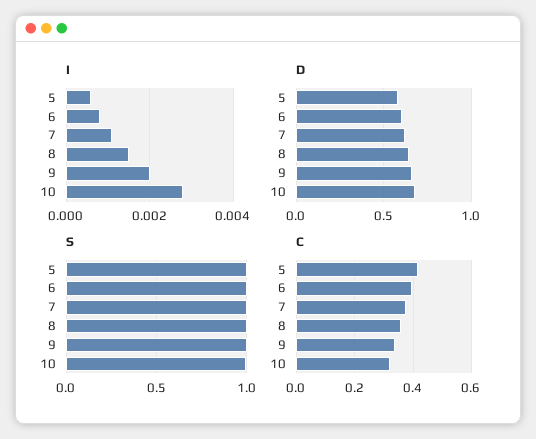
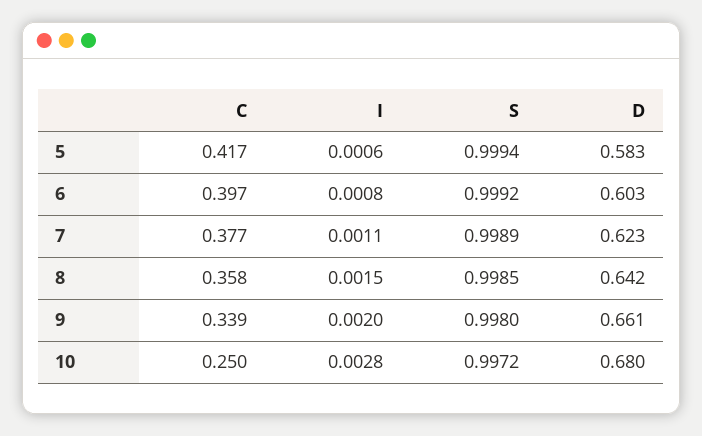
C, 10: 0.325 -> 0.25

